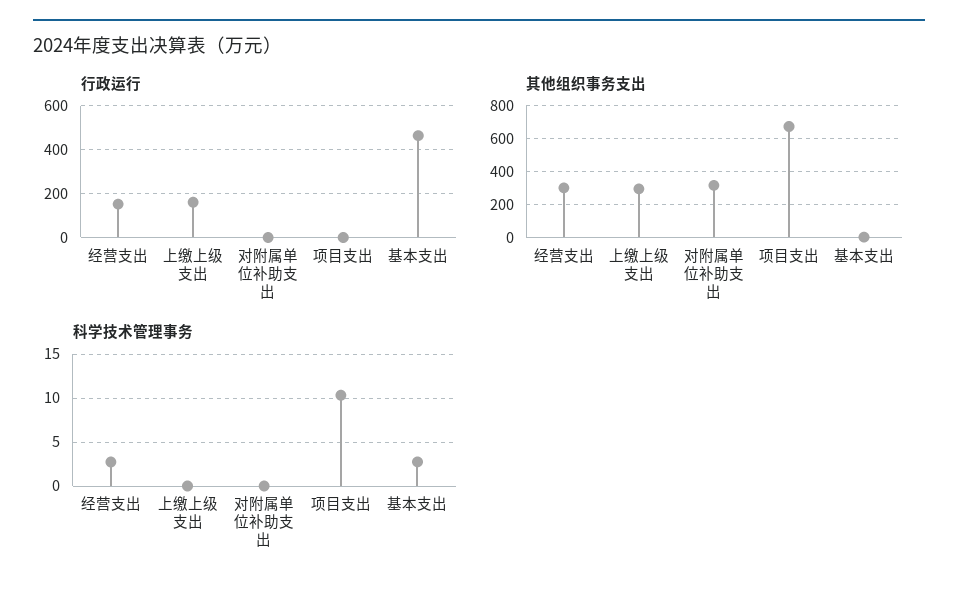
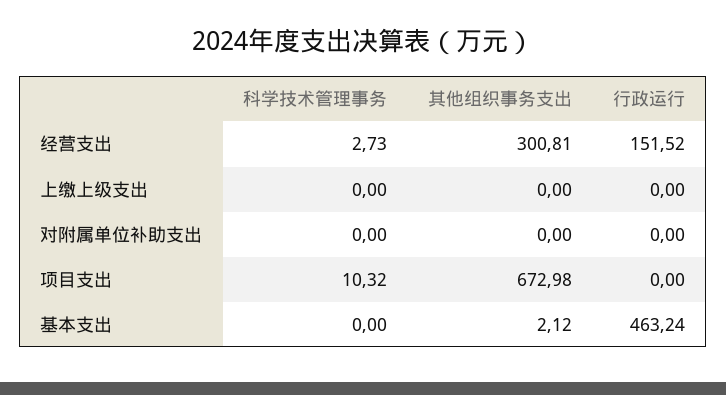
行政运行, 上缴上级支出: 150 -> 0
其他组织事务支出, 上缴上级支出: 300 -> 0
其他组织事务支出, 对附属单位补助支出: 300 -> 0
科学技术管理事务, 基本支出: 3 -> 0

